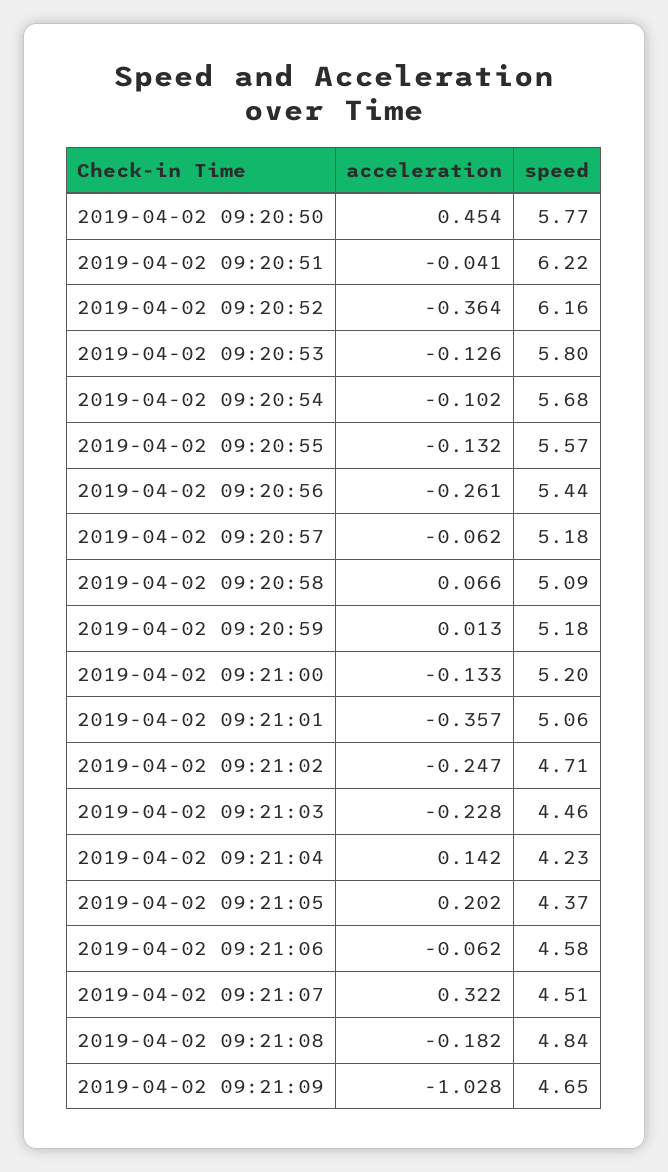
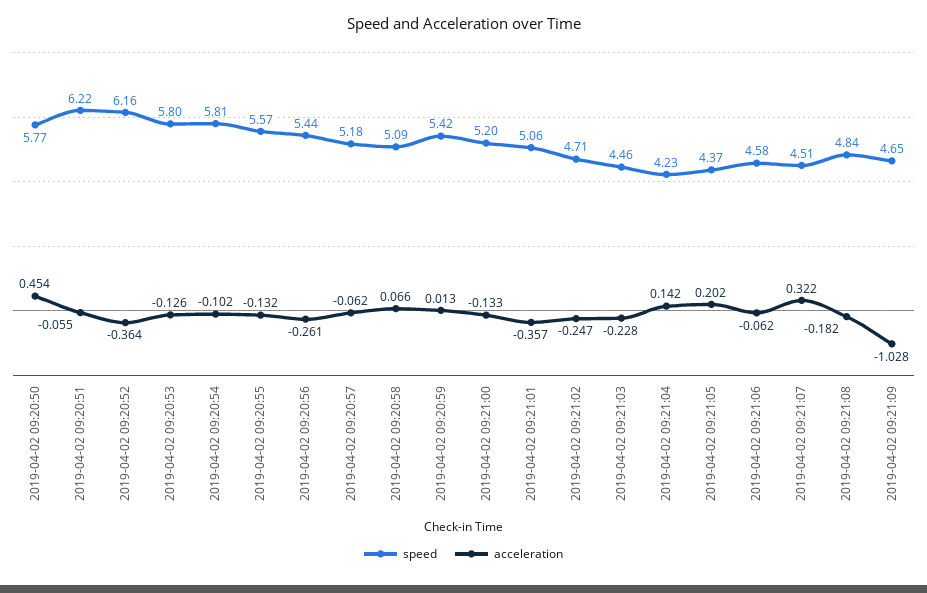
acceleration, 2019-04-02 09:20:51: -0.041 -> -0.055
speed, 2019-04-02 09:20:54: 5.68 -> 5.81
speed, 2019-04-02 09:20:59: 5.18 -> 5.42

